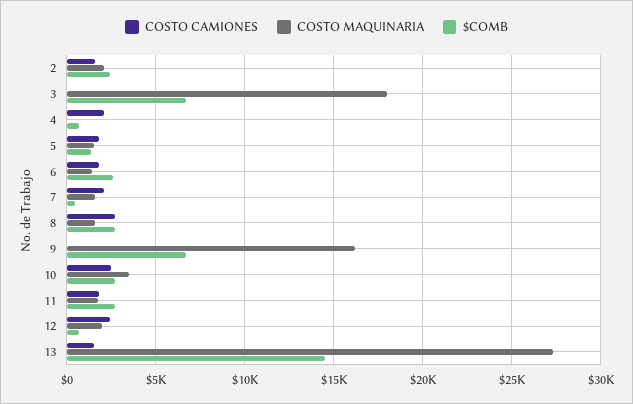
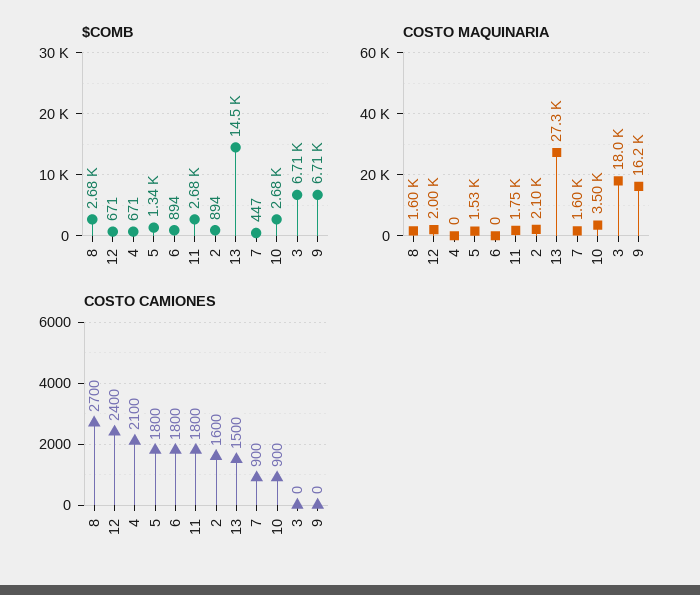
$COMB, 2: 2500 -> 894
COSTO MAQUINARIA, 6: 1500 -> 0
$COMB, 6: 2500 -> 894
COSTO CAMIONES, 7: 2000 -> 900
COSTO CAMIONES, 10: 2500 -> 900

